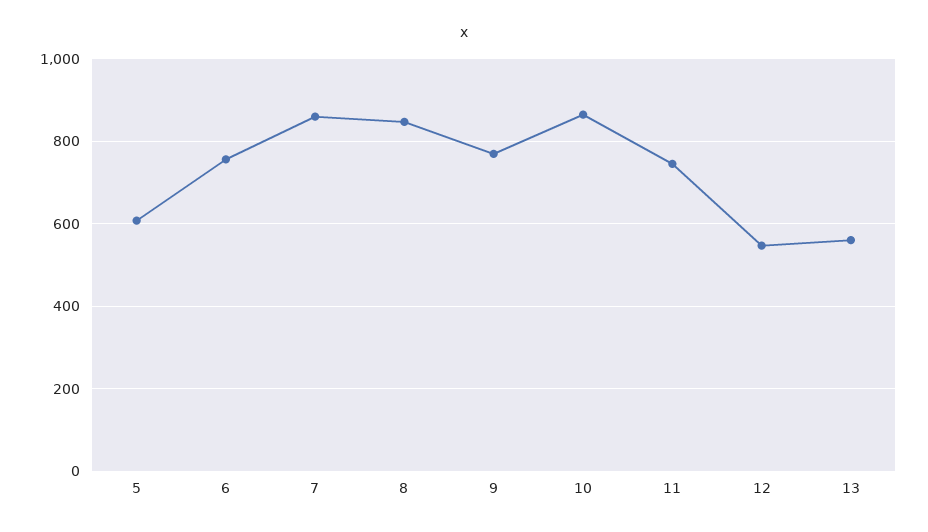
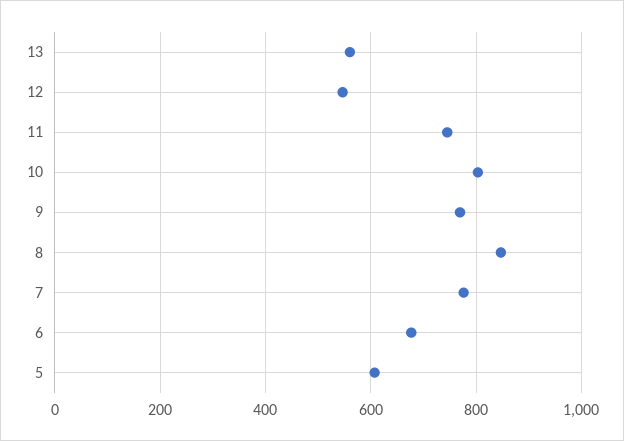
6: 760 -> 680
7: 860 -> 780
10: 860 -> 800

